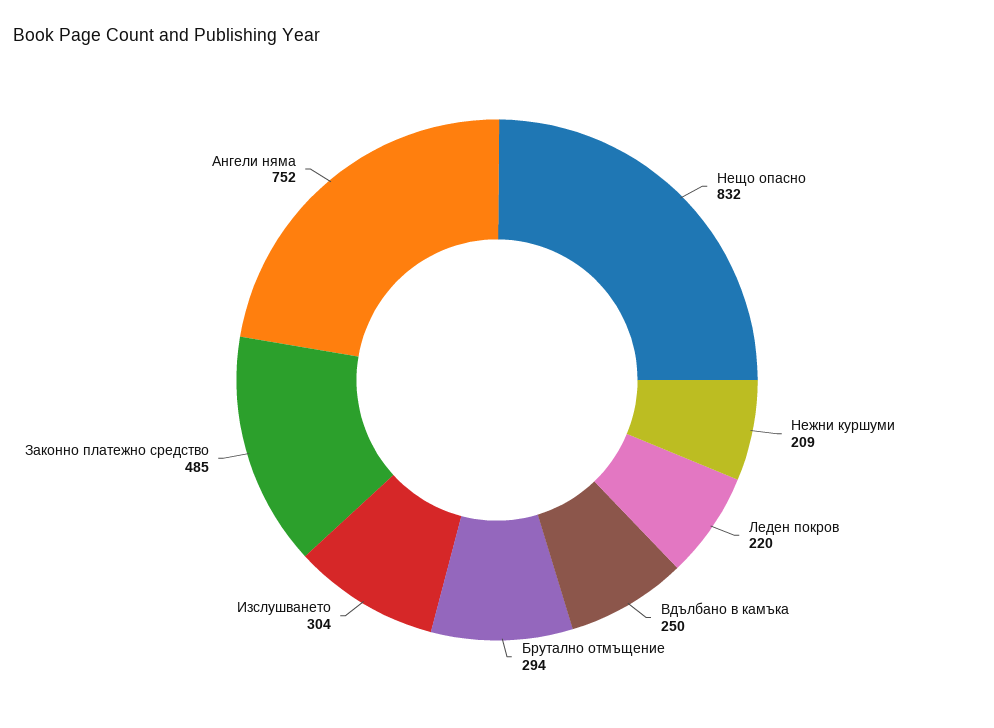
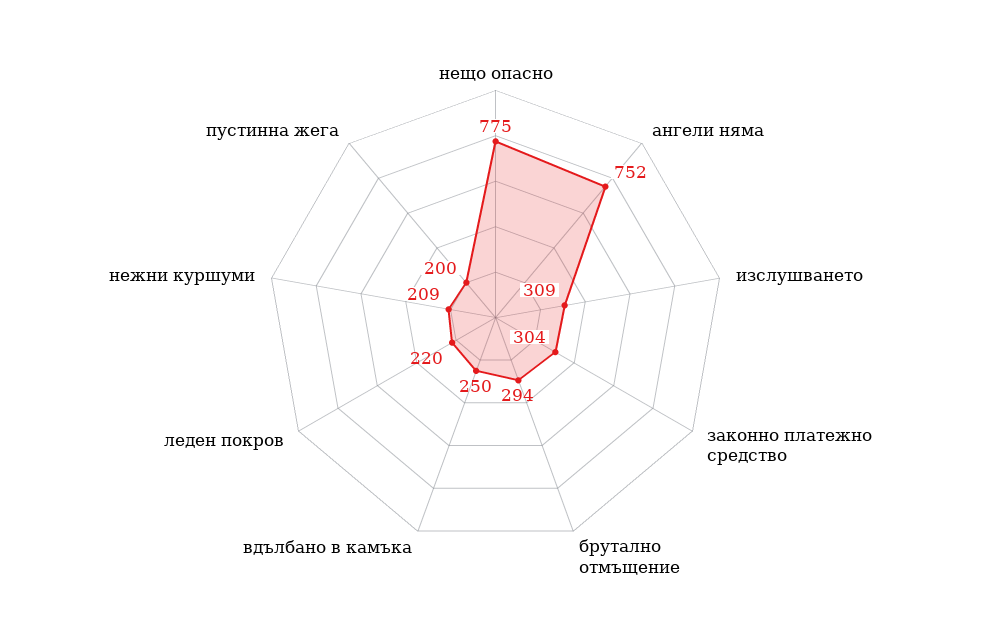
Нещо опасно: 832 -> 775
Изслушването: 304 -> 309
Законно платежно средство: 485 -> 304
пустинна жега: none -> 200

